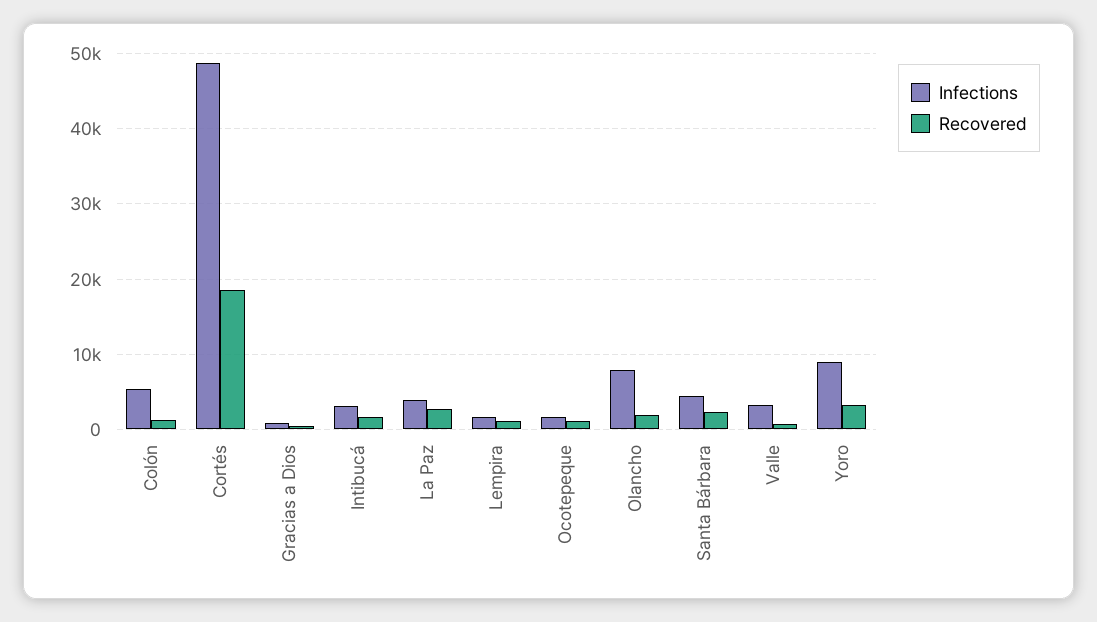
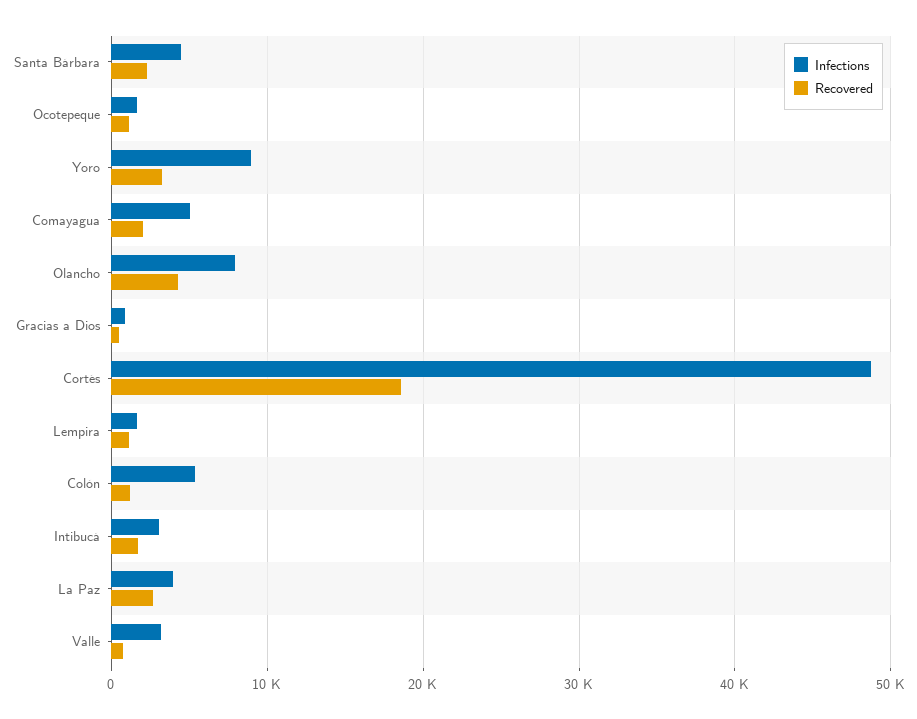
Recovered, Olancho: 2000 -> 4000
Infections, Comayagua: none -> 5000
Recovered, Comayagua: none -> 2000

